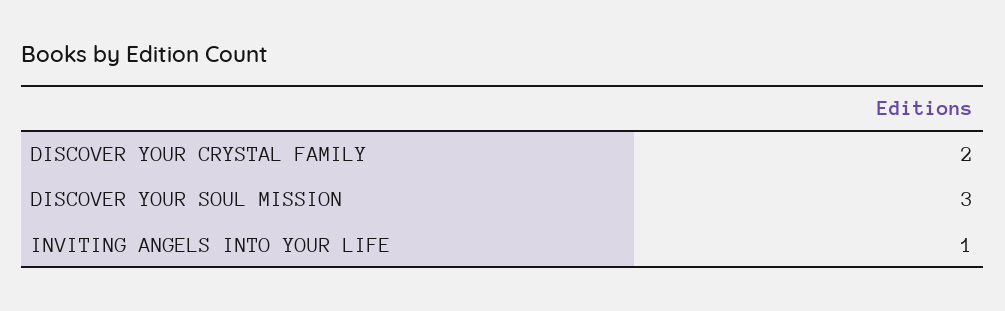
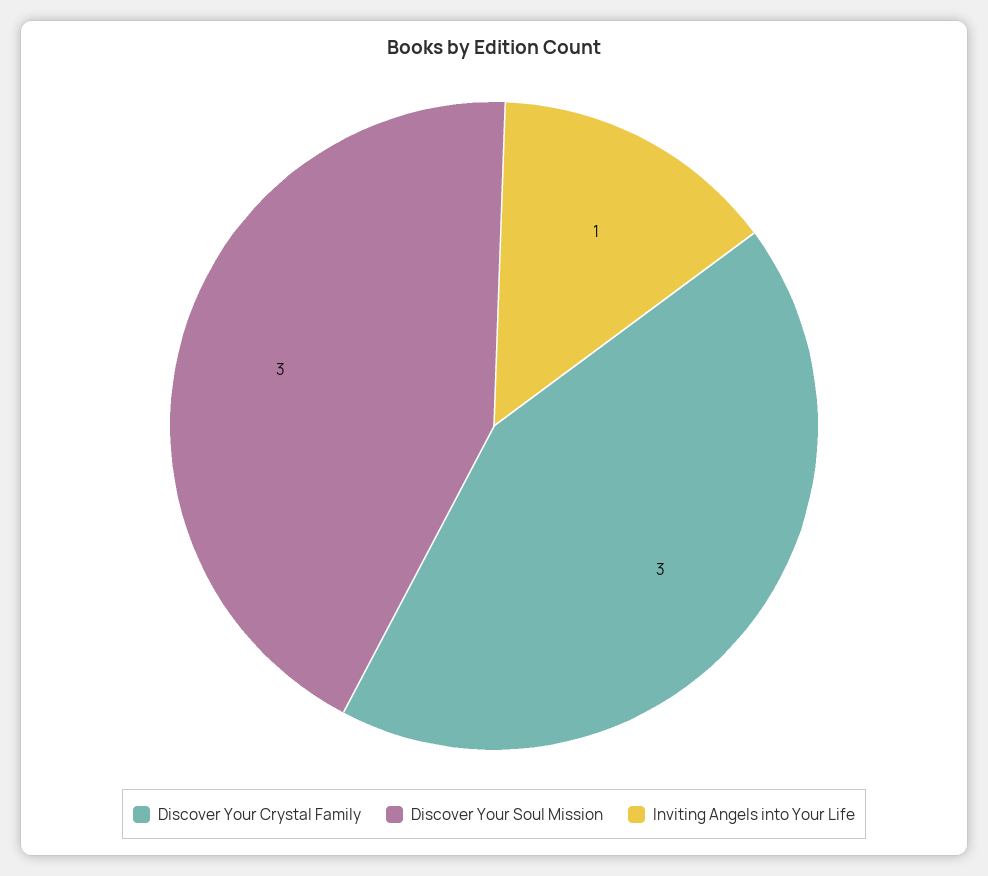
DISCOVER YOUR CRYSTAL FAMILY: 2 -> 3

